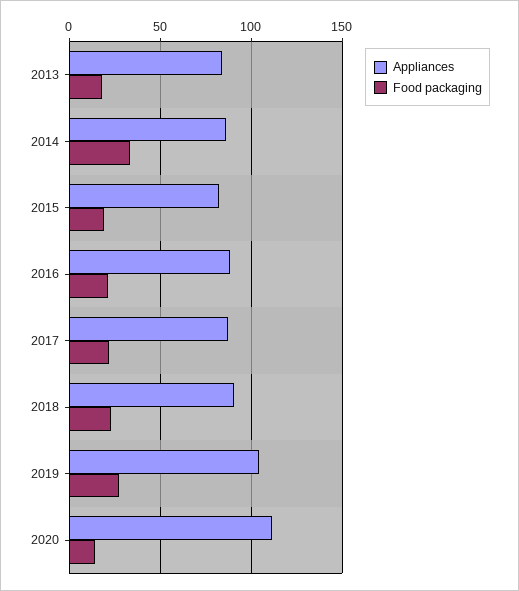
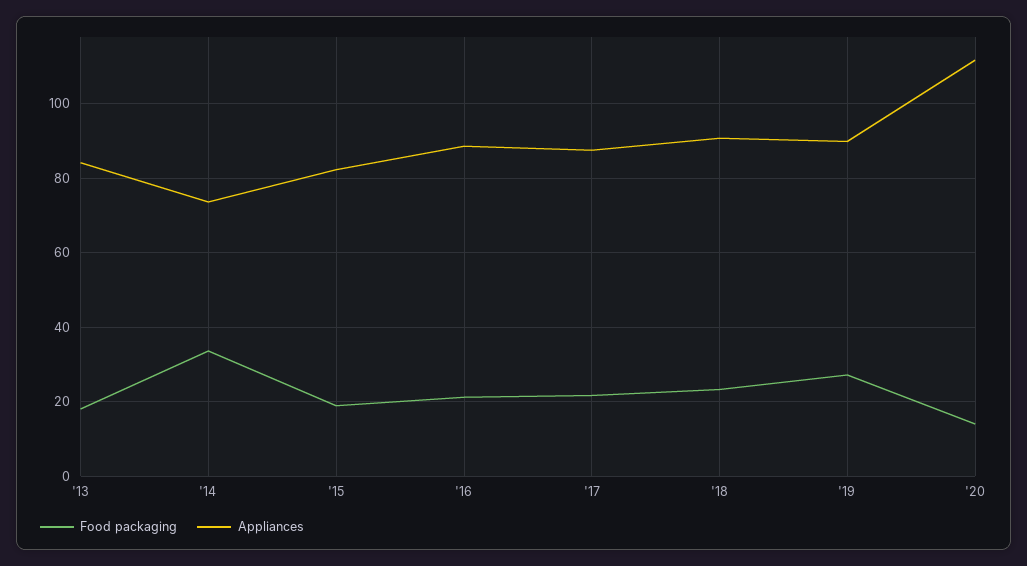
Appliances, 2014: 85 -> 74
Appliances, 2019: 105 -> 90

